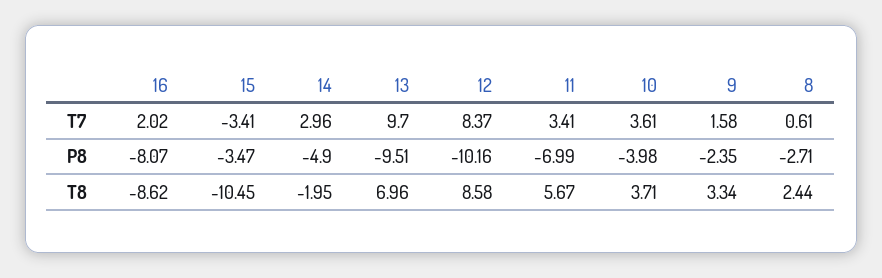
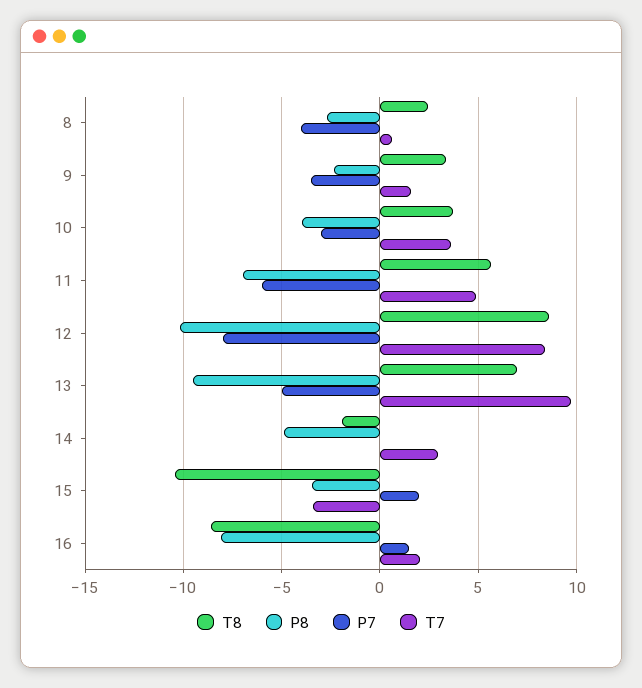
T7, 11: 3.41 -> 5
P7, 8: none -> -4
P7, 9: none -> -3.5
P7, 10: none -> -3
P7, 11: none -> -6
P7, 12: none -> -8
P7, 13: none -> -5
P7, 14: none -> 0
P7, 15: none -> 2
P7, 16: none -> 1.5

